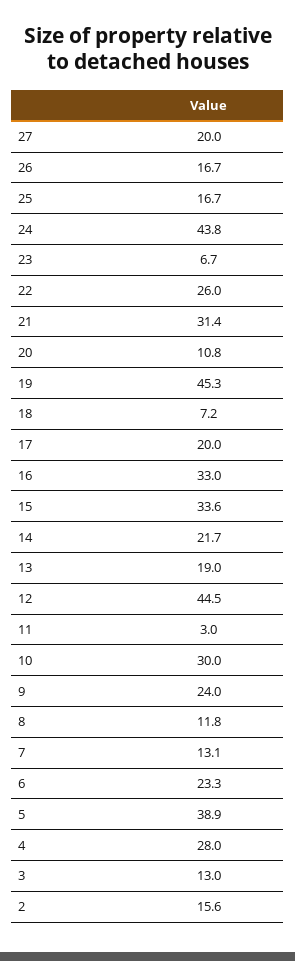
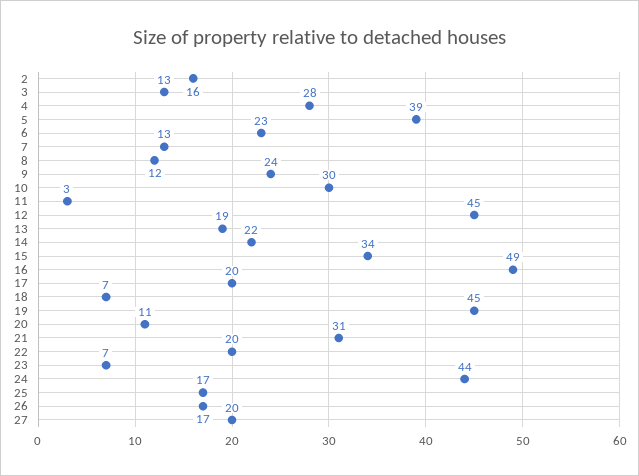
22: 26 -> 20
16: 33 -> 49

